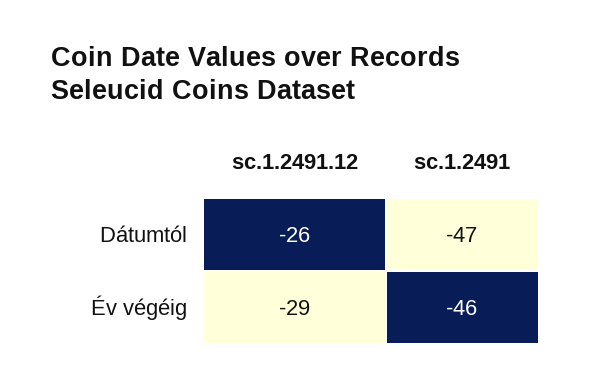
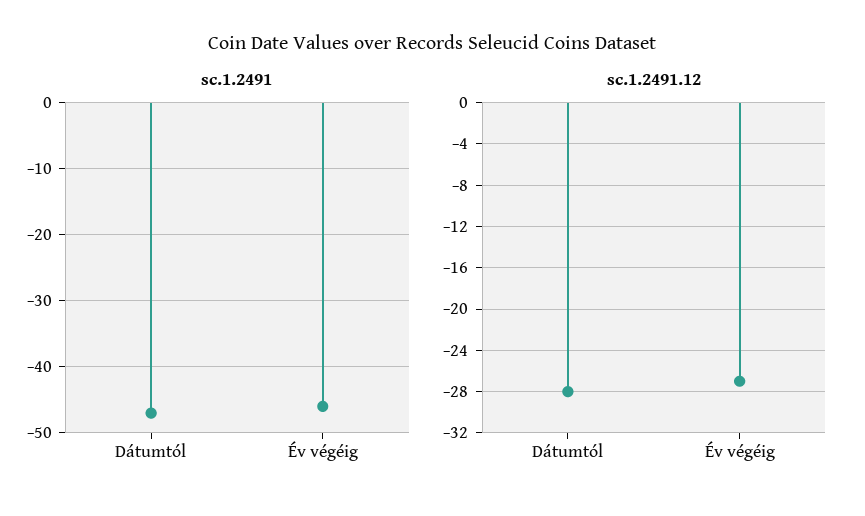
sc.1.2491.12, Dátumtól: -26 -> -28
sc.1.2491.12, Év végéig: -29 -> -27

